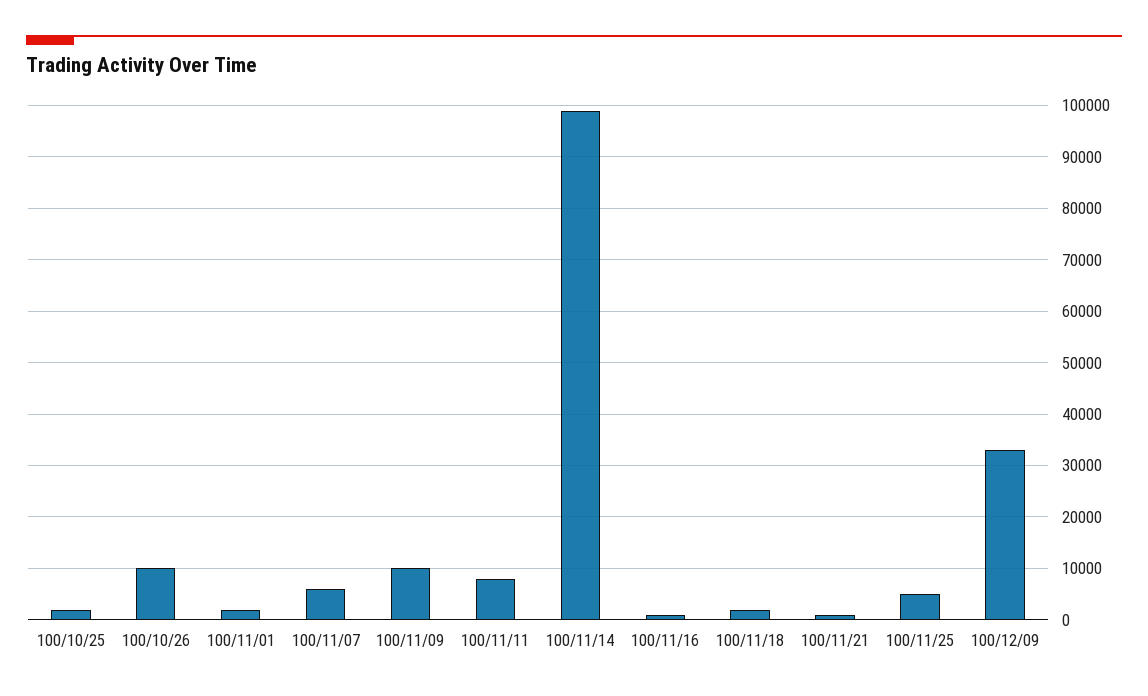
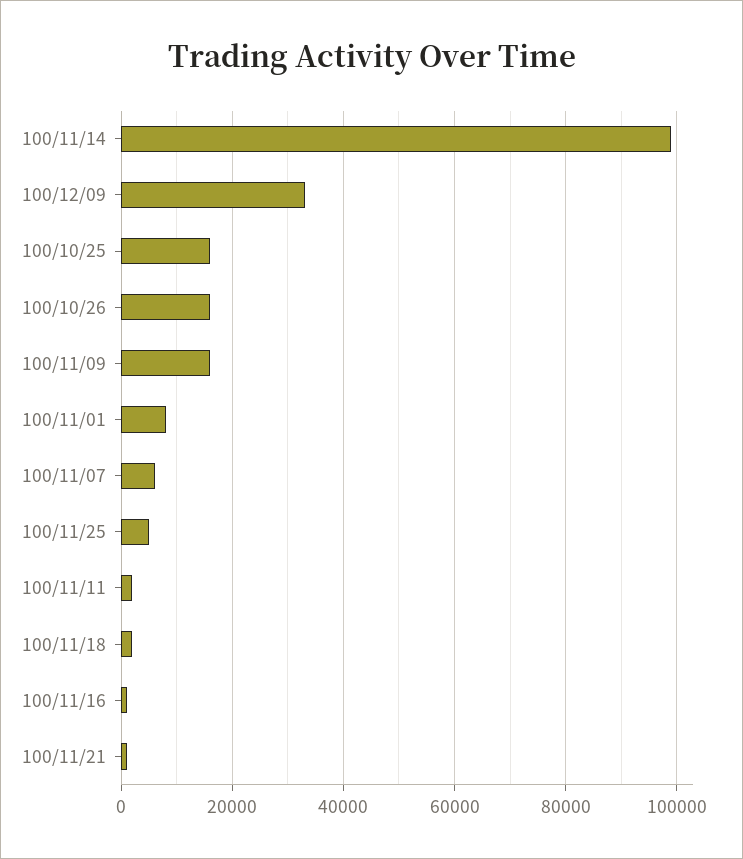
100/10/25: 2000 -> 16000
100/10/26: 10000 -> 16000
100/11/01: 2000 -> 8000
100/11/09: 10000 -> 16000
100/11/11: 8000 -> 2000

